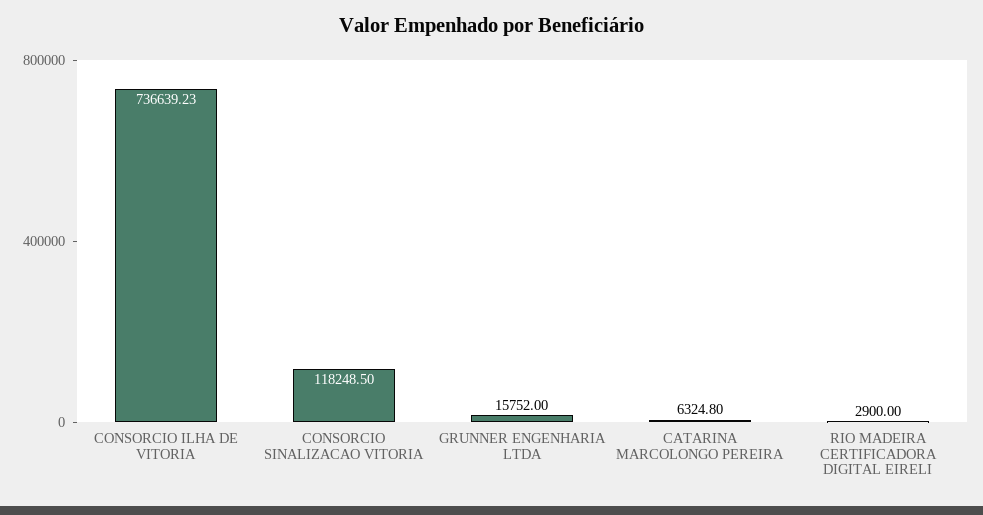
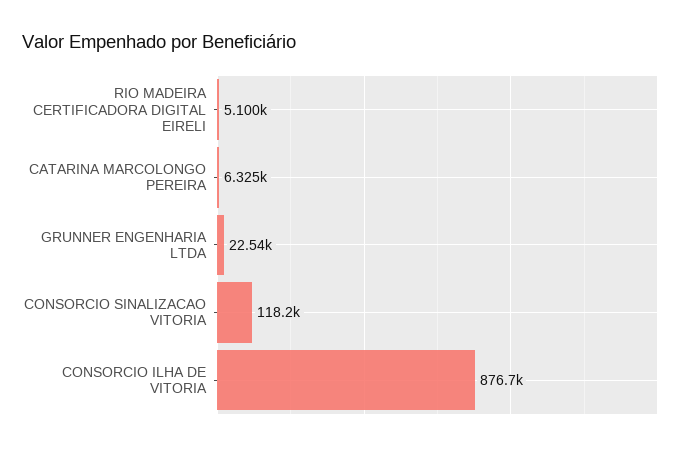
CONSORCIO ILHA DE VITORIA: 736639.23 -> 876700
GRUNNER ENGENHARIA LTDA: 15752 -> 22540
RIO MADEIRA CERTIFICADORA DIGITAL EIRELI: 2900 -> 5100

